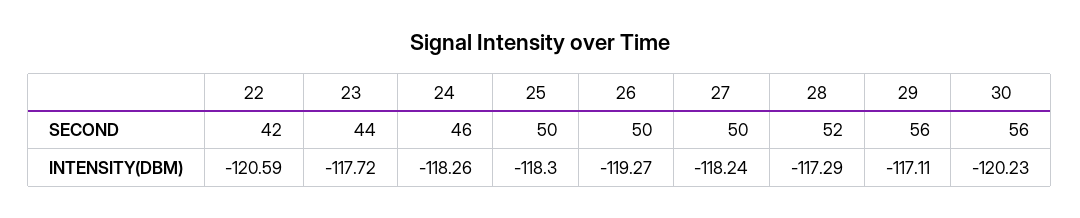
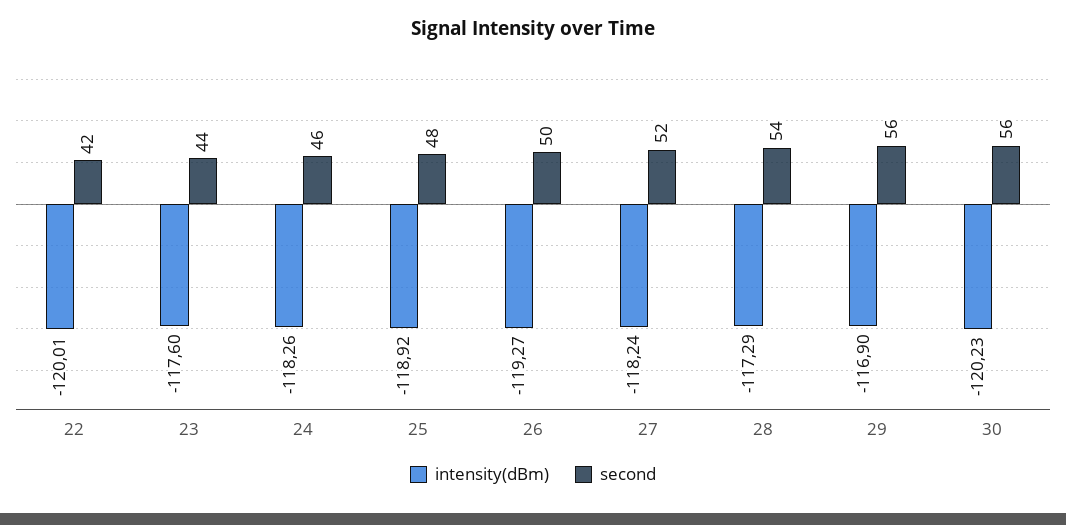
SECOND, 25: 50 -> 48
SECOND, 27: 50 -> 52
SECOND, 28: 52 -> 54
INTENSITY(DBM), 22: -120.59 -> -120.01
INTENSITY(DBM), 23: -117.72 -> -117.6
INTENSITY(DBM), 25: -118.3 -> -118.92
INTENSITY(DBM), 29: -117.11 -> -116.9

